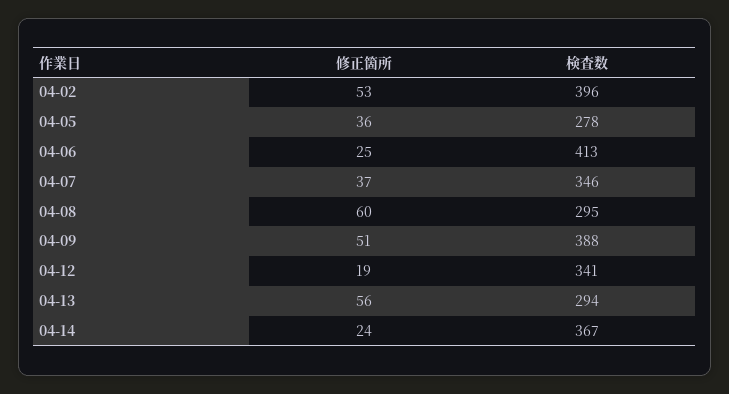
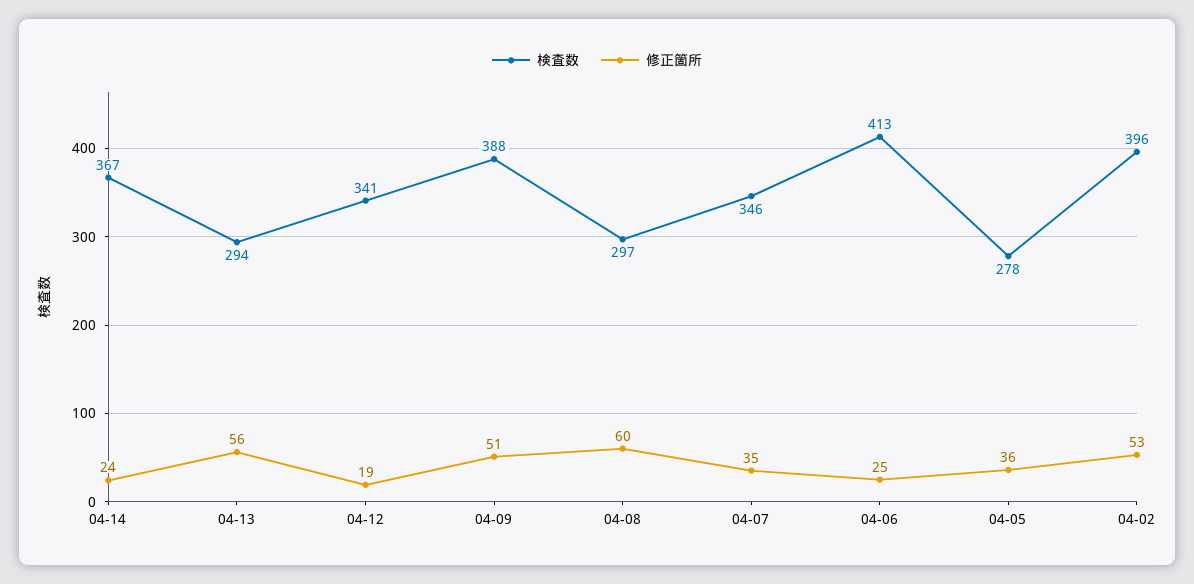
修正箇所, 04-07: 37 -> 35
検査数, 04-08: 295 -> 297

